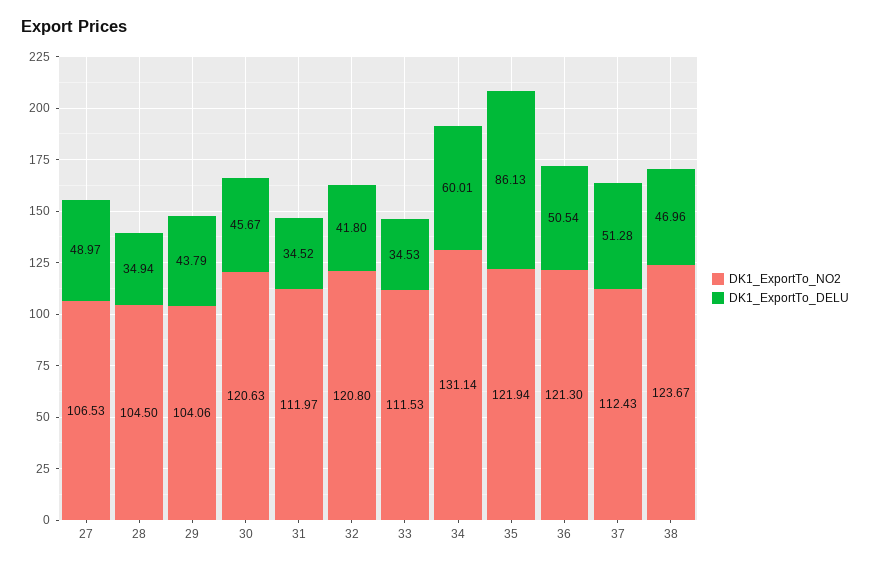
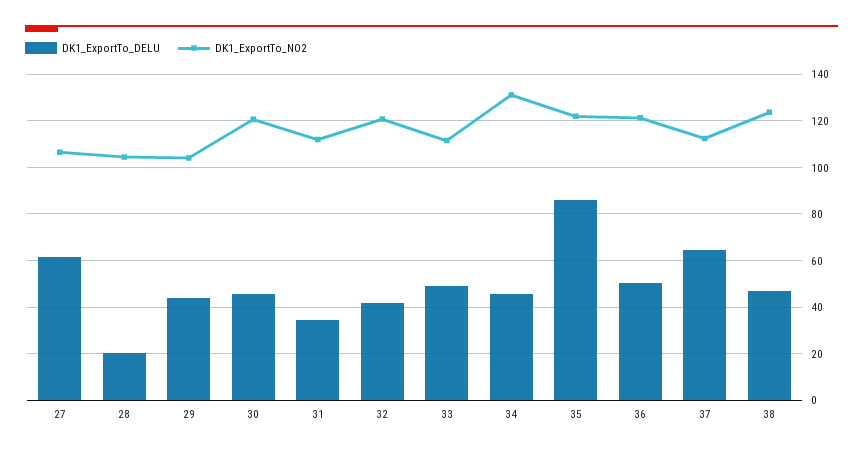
DK1_ExportTo_DELU, 27: 48.97 -> 60
DK1_ExportTo_DELU, 28: 34.94 -> 20
DK1_ExportTo_DELU, 33: 34.53 -> 50
DK1_ExportTo_DELU, 34: 60.01 -> 45
DK1_ExportTo_DELU, 37: 51.28 -> 65

